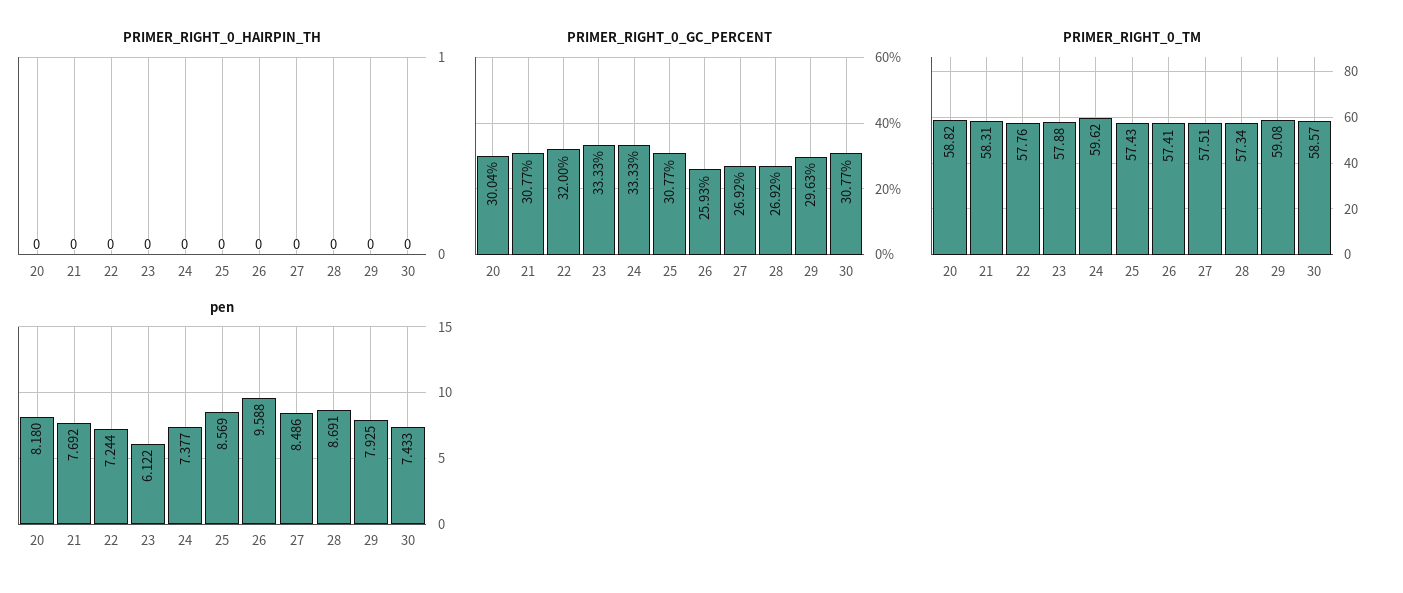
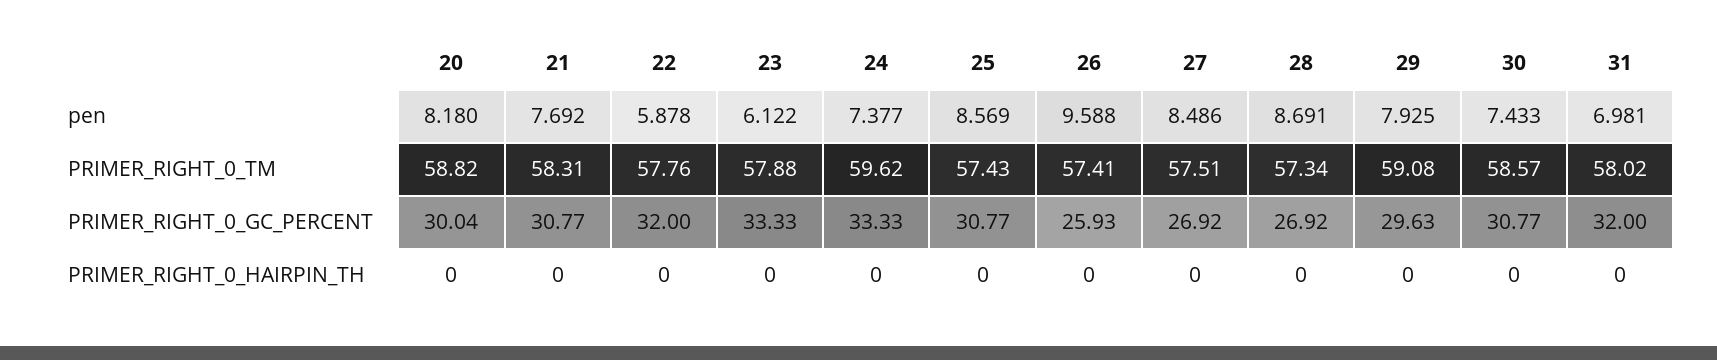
pen, 22: 7.244 -> 5.878
pen, 31: none -> 6.981
PRIMER_RIGHT_0_TM, 31: none -> 58.02
PRIMER_RIGHT_0_GC_PERCENT, 31: none -> 32
PRIMER_RIGHT_0_HAIRPIN_TH, 31: none -> 0

